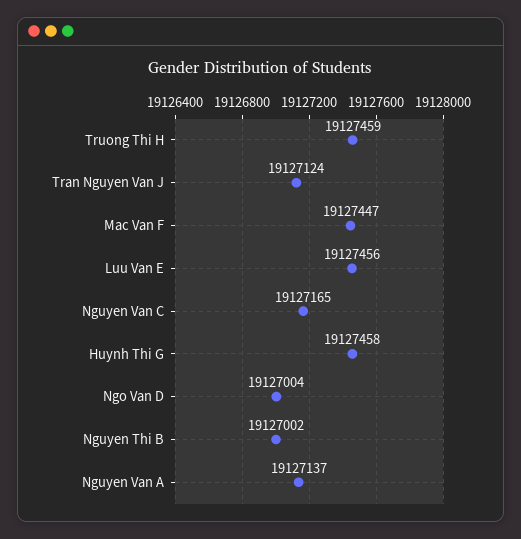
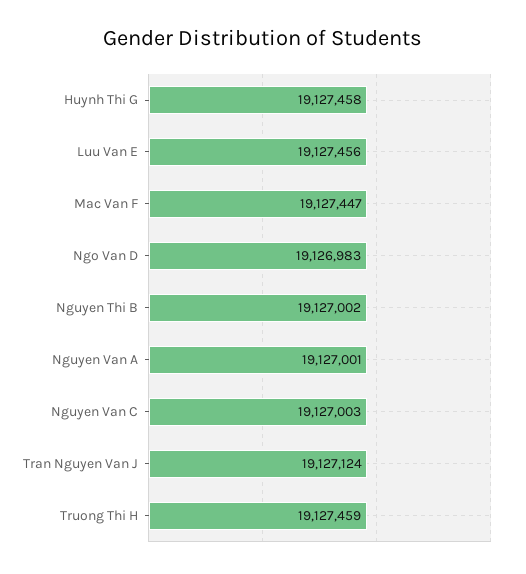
Nguyen Van C: 19127165 -> 19127003
Ngo Van D: 19127004 -> 19126983
Nguyen Van A: 19127137 -> 19127001

